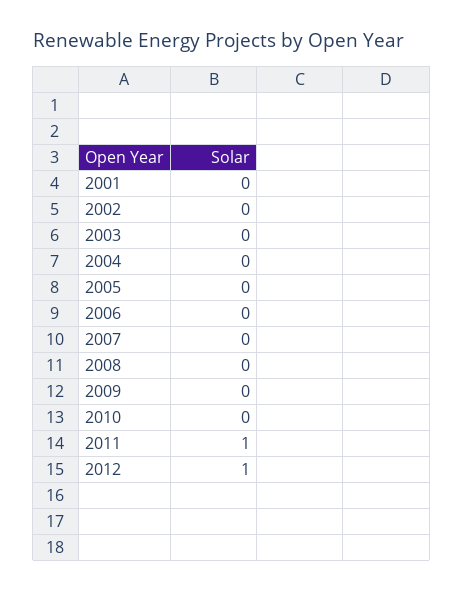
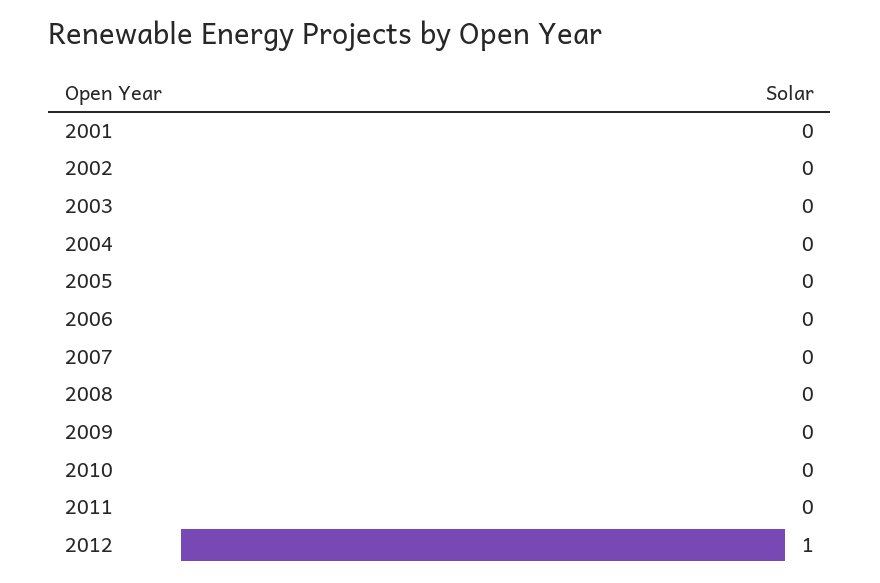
2011: 1 -> 0

